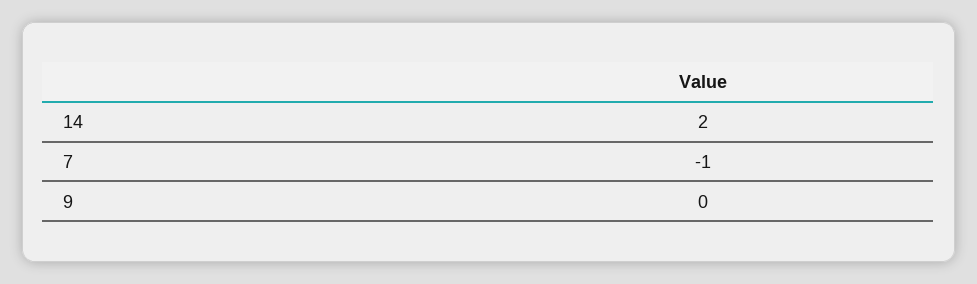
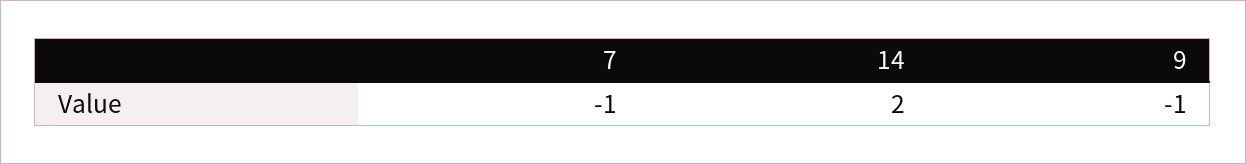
9: 0 -> -1

